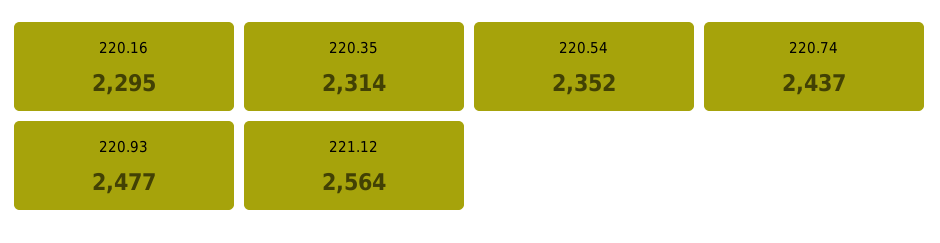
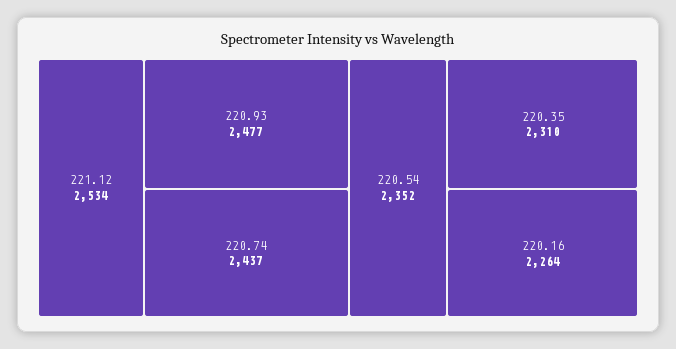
220.16: 2295 -> 2264
220.35: 2314 -> 2310
221.12: 2564 -> 2534

